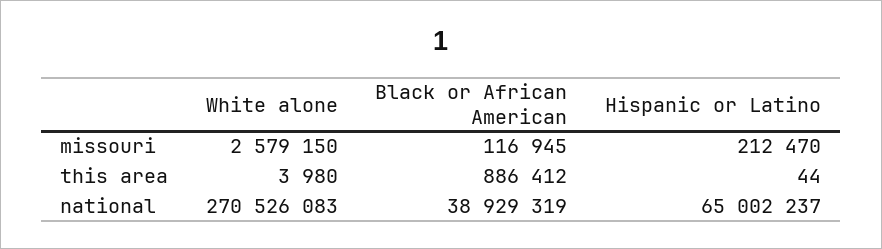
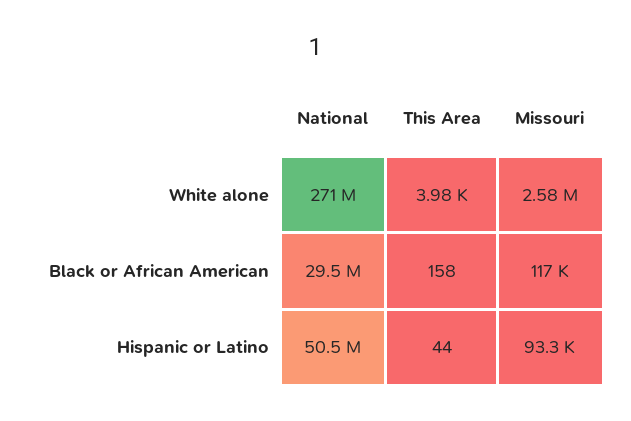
Hispanic or Latino, missouri: 212470 -> 93300
Black or African American, this area: 886412 -> 158
Black or African American, national: 38929319 -> 29500000
Hispanic or Latino, national: 65002237 -> 50500000

